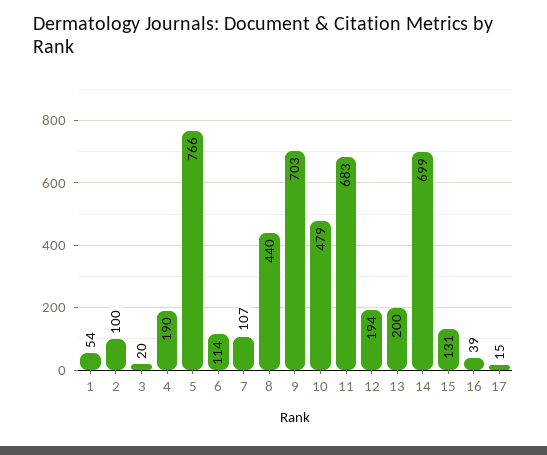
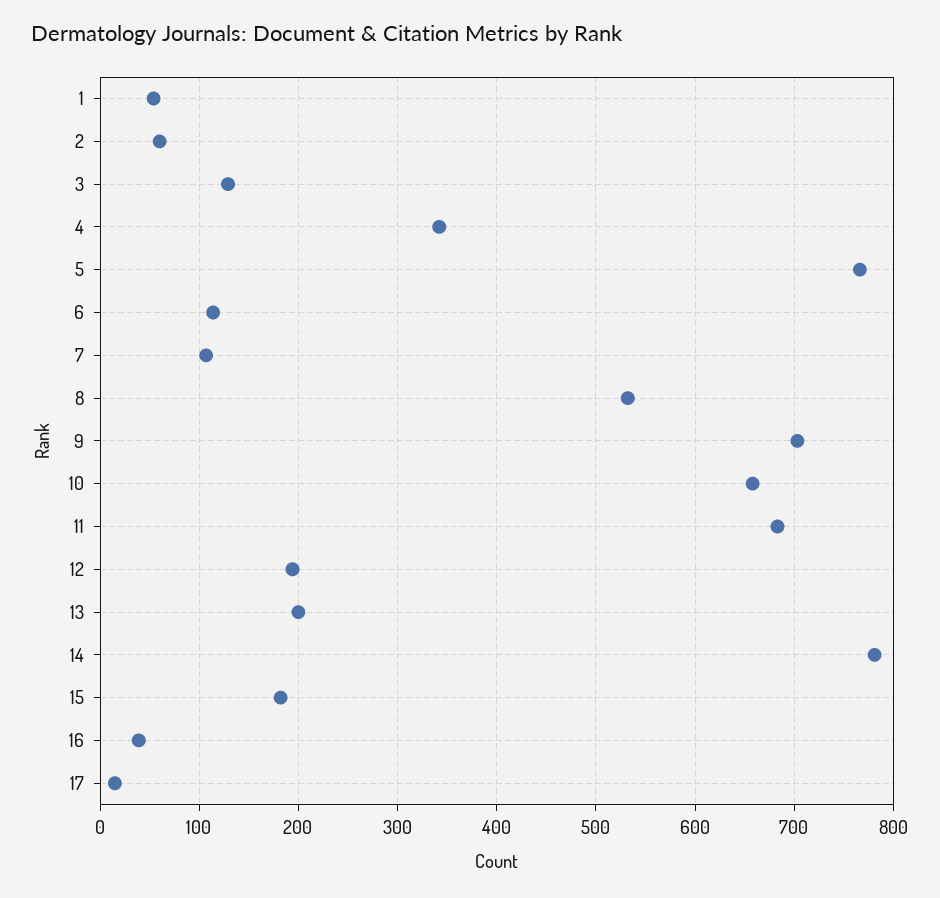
2: 100 -> 60
3: 20 -> 130
4: 190 -> 340
8: 440 -> 530
10: 479 -> 660
14: 699 -> 780
15: 131 -> 180

